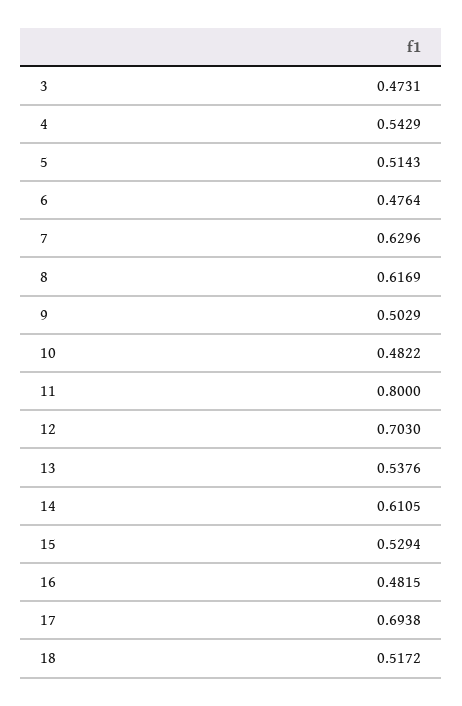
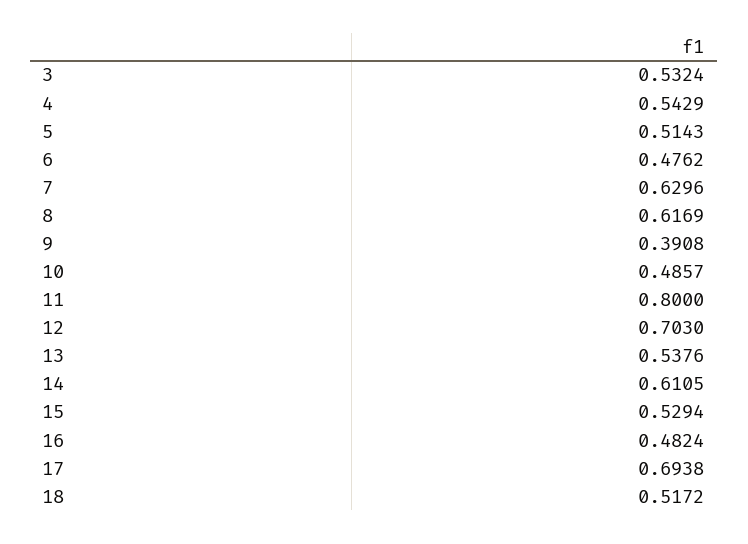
3: 0.4731 -> 0.5324
6: 0.4764 -> 0.4762
9: 0.5029 -> 0.3908
10: 0.4822 -> 0.4857
16: 0.4815 -> 0.4824

